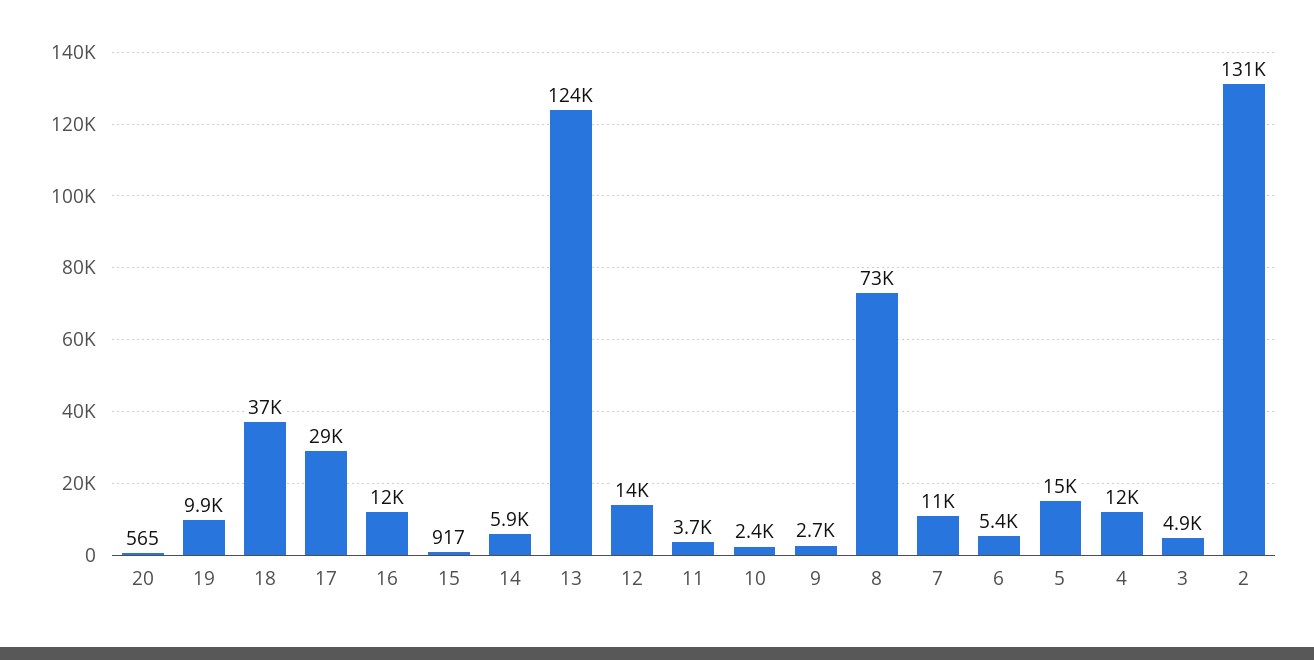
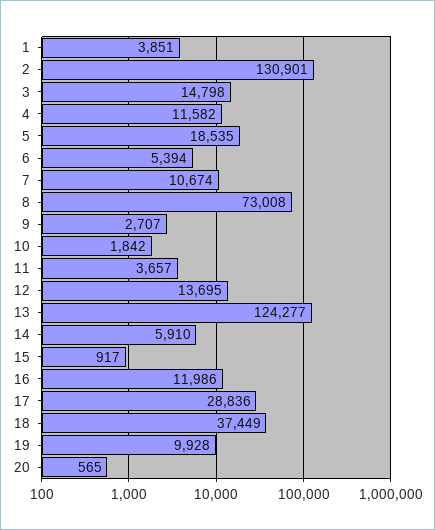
10: 2400 -> 1842
5: 15000 -> 18535
3: 4900 -> 14798
1: none -> 3851

